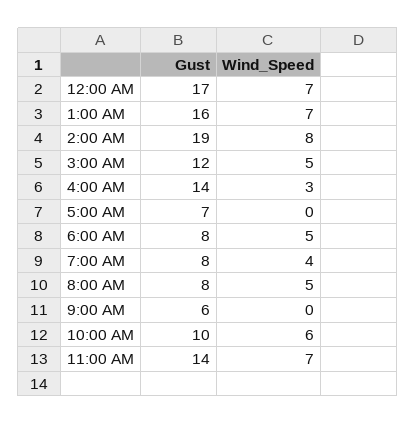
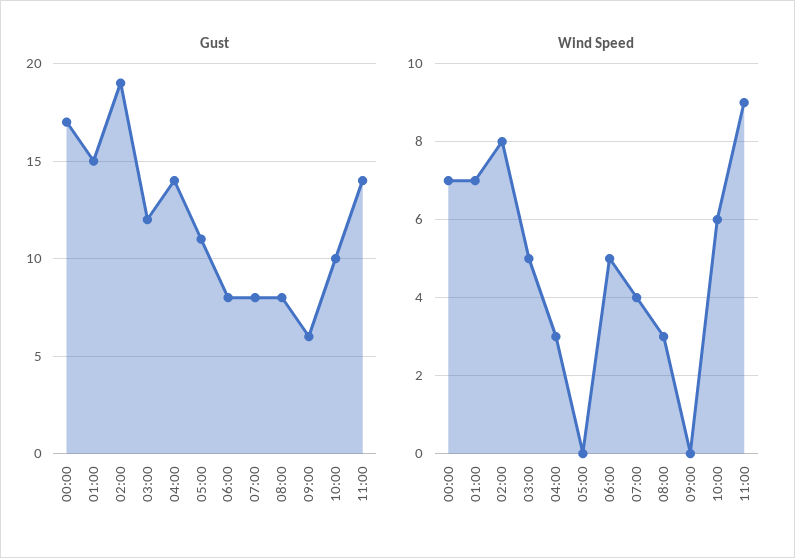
Gust, 1:00 AM: 16 -> 15
Gust, 5:00 AM: 7 -> 11
Wind_Speed, 8:00 AM: 5 -> 3
Wind_Speed, 11:00 AM: 7 -> 9

